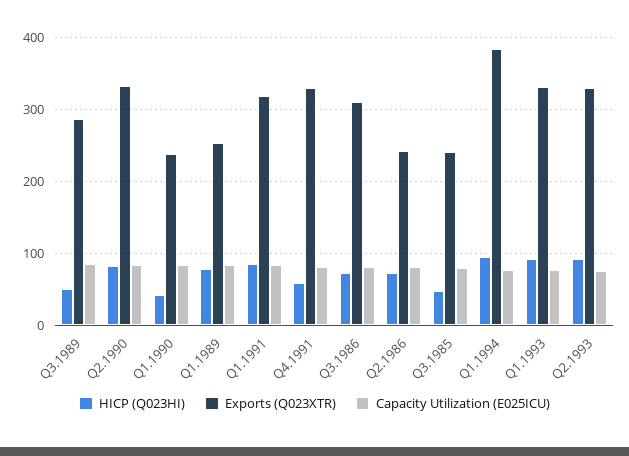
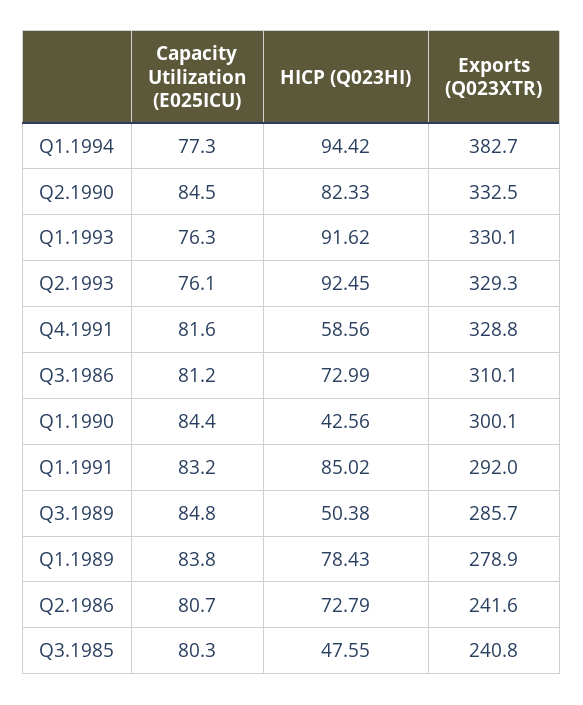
Exports (Q023XTR), Q1.1990: 240 -> 300.1
Exports (Q023XTR), Q1.1989: 250 -> 278.9
Exports (Q023XTR), Q1.1991: 320 -> 292

